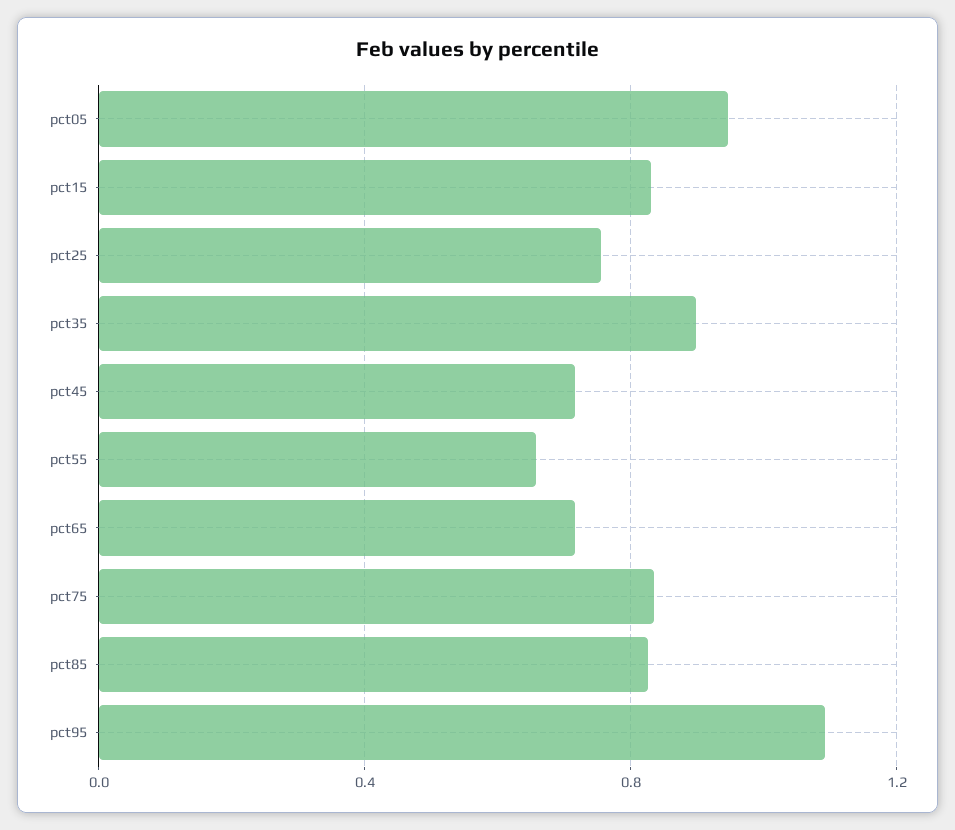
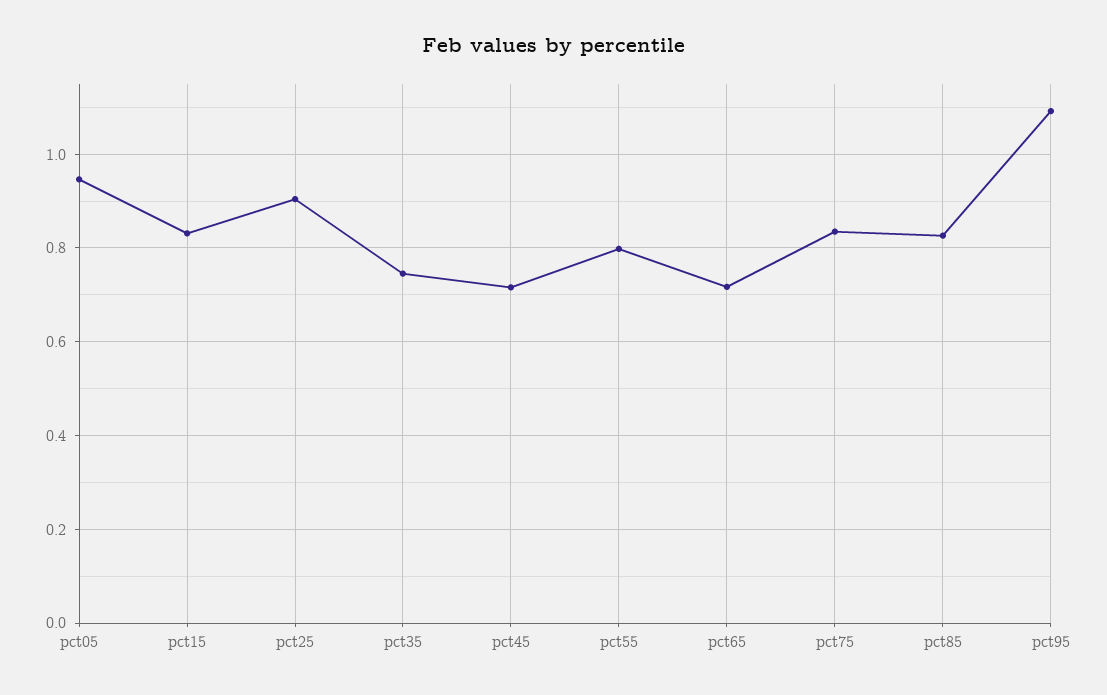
pct25: 0.75 -> 0.9
pct35: 0.9 -> 0.74
pct55: 0.65 -> 0.8

